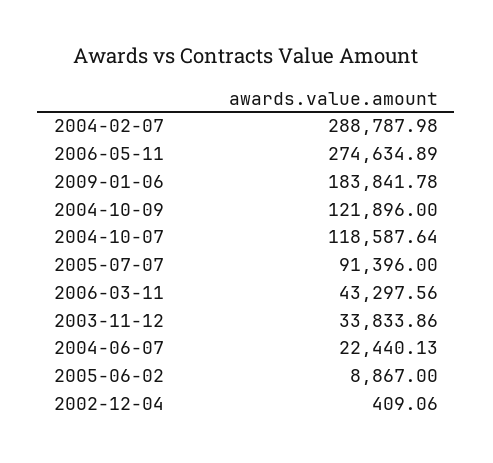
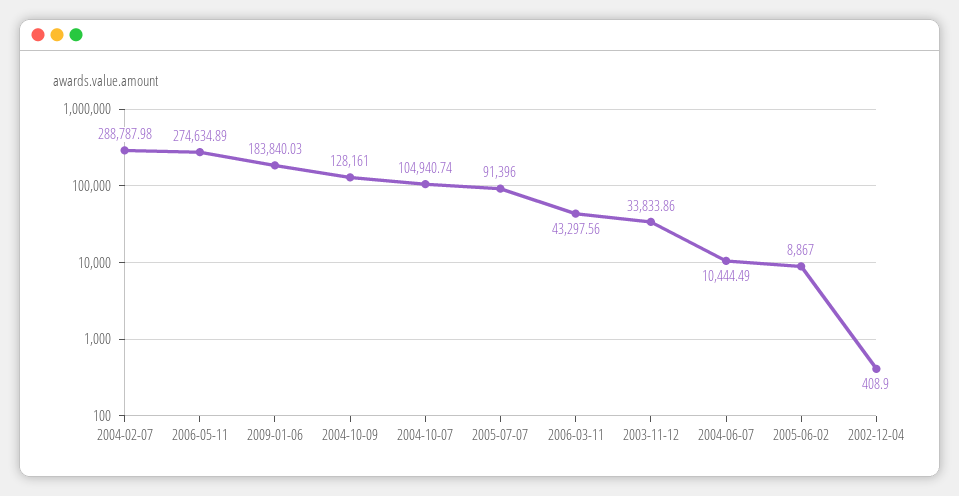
2009-01-06: 183841.78 -> 183840.03
2004-10-09: 121896 -> 128161
2004-10-07: 118587.64 -> 104940.74
2004-06-07: 22440.13 -> 10444.49
2002-12-04: 409.06 -> 408.9

